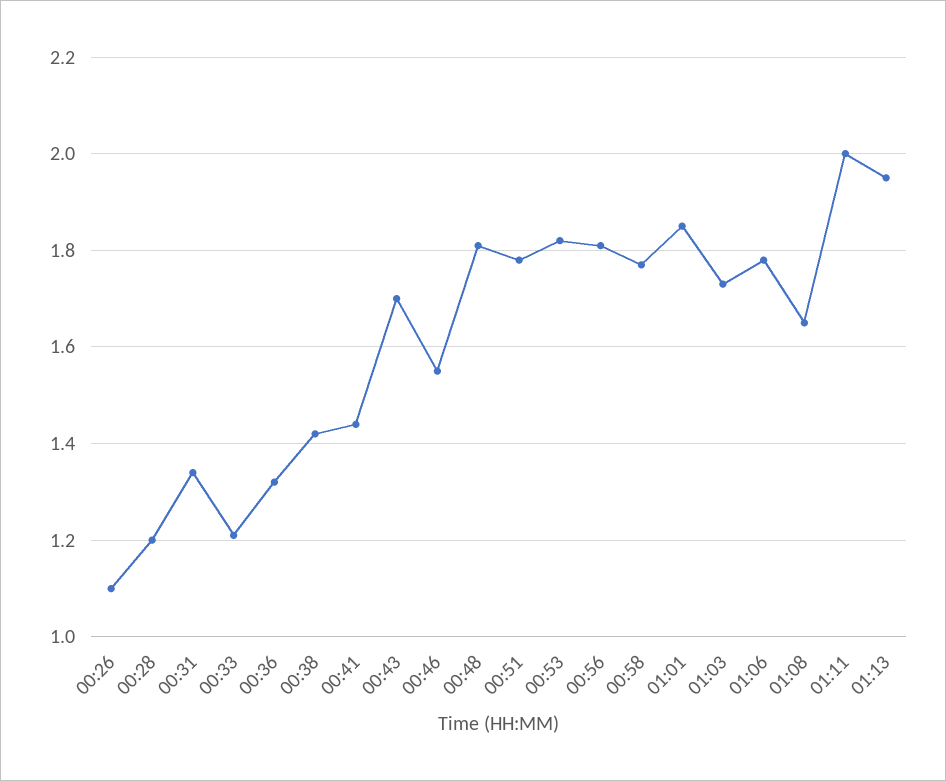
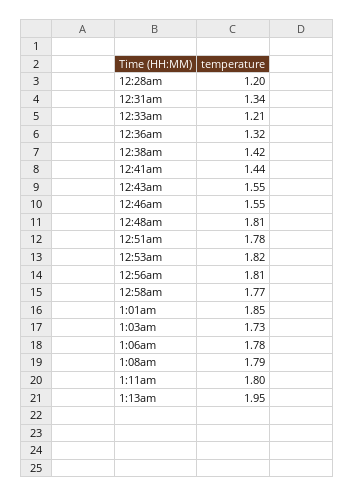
00:26: 1.1 -> none
00:43: 1.7 -> 1.55
01:08: 1.65 -> 1.79
01:11: 2 -> 1.8

